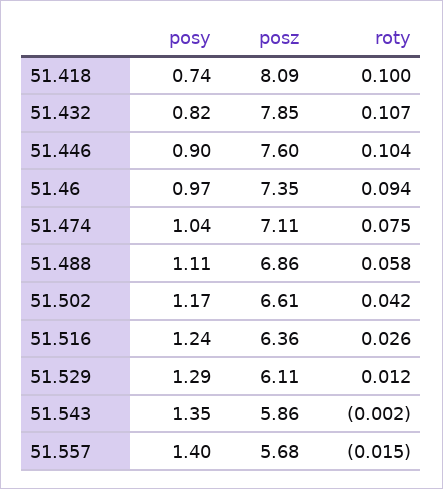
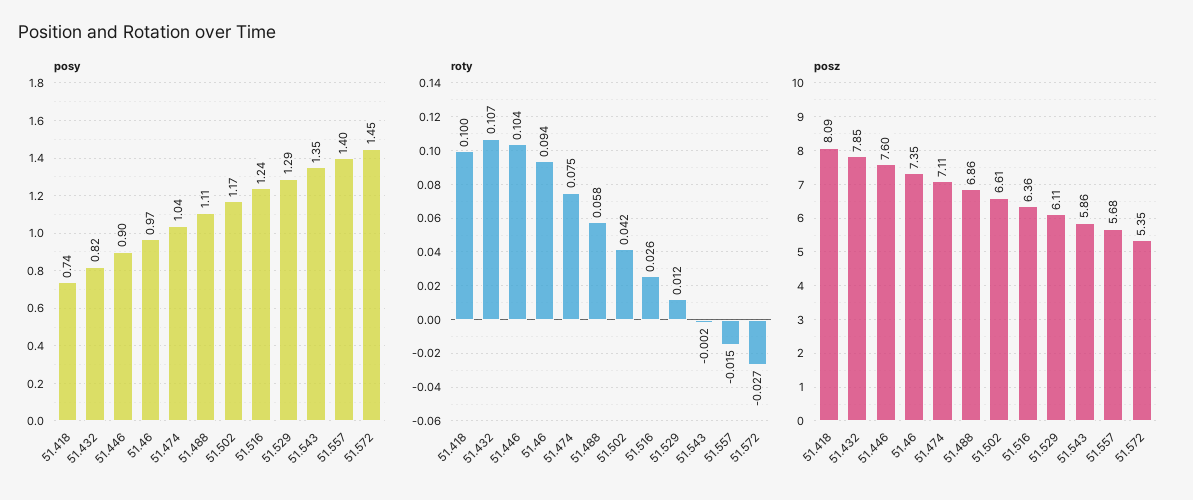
posy, 51.572: none -> 1.45
roty, 51.572: none -> -0.027
posz, 51.572: none -> 5.35

